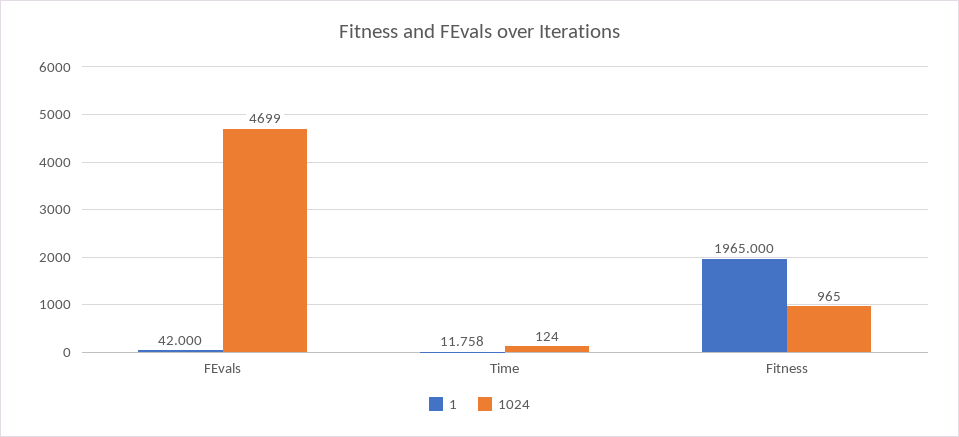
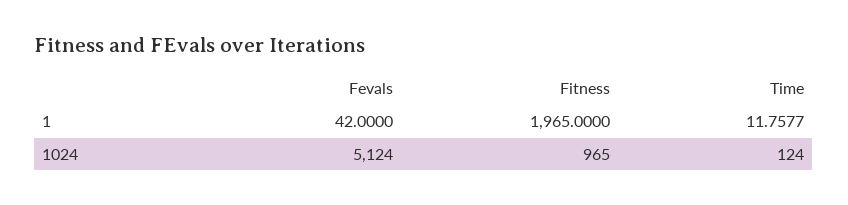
1024, FEvals: 4699 -> 5124

